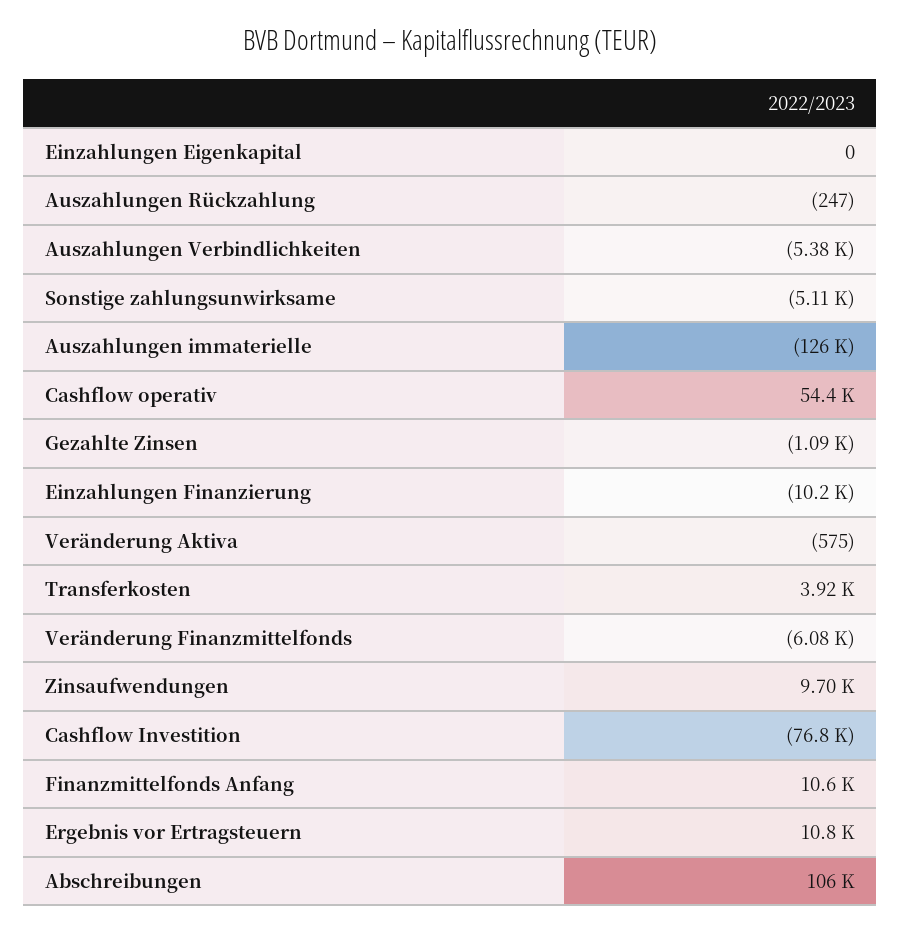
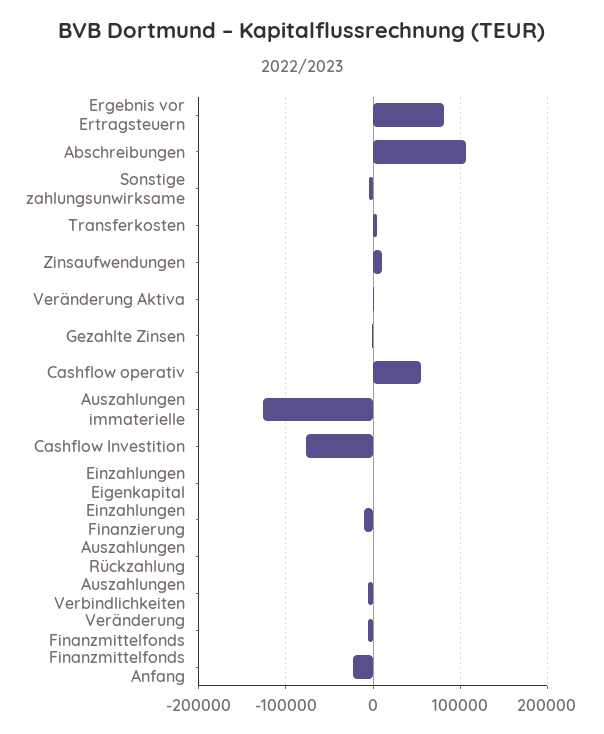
Finanzmittelfonds Anfang: 10600 -> -20000
Ergebnis vor Ertragsteuern: 10800 -> 80000

